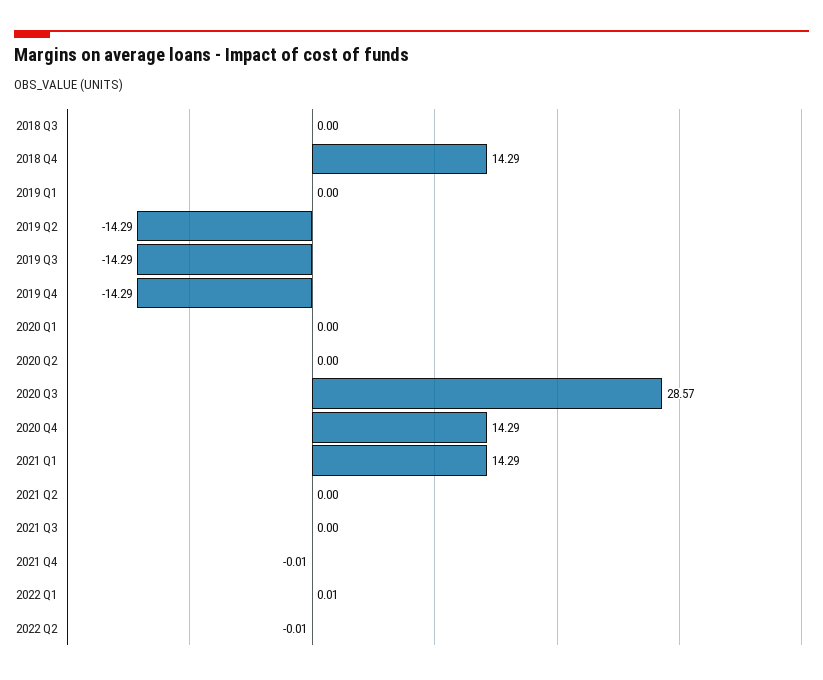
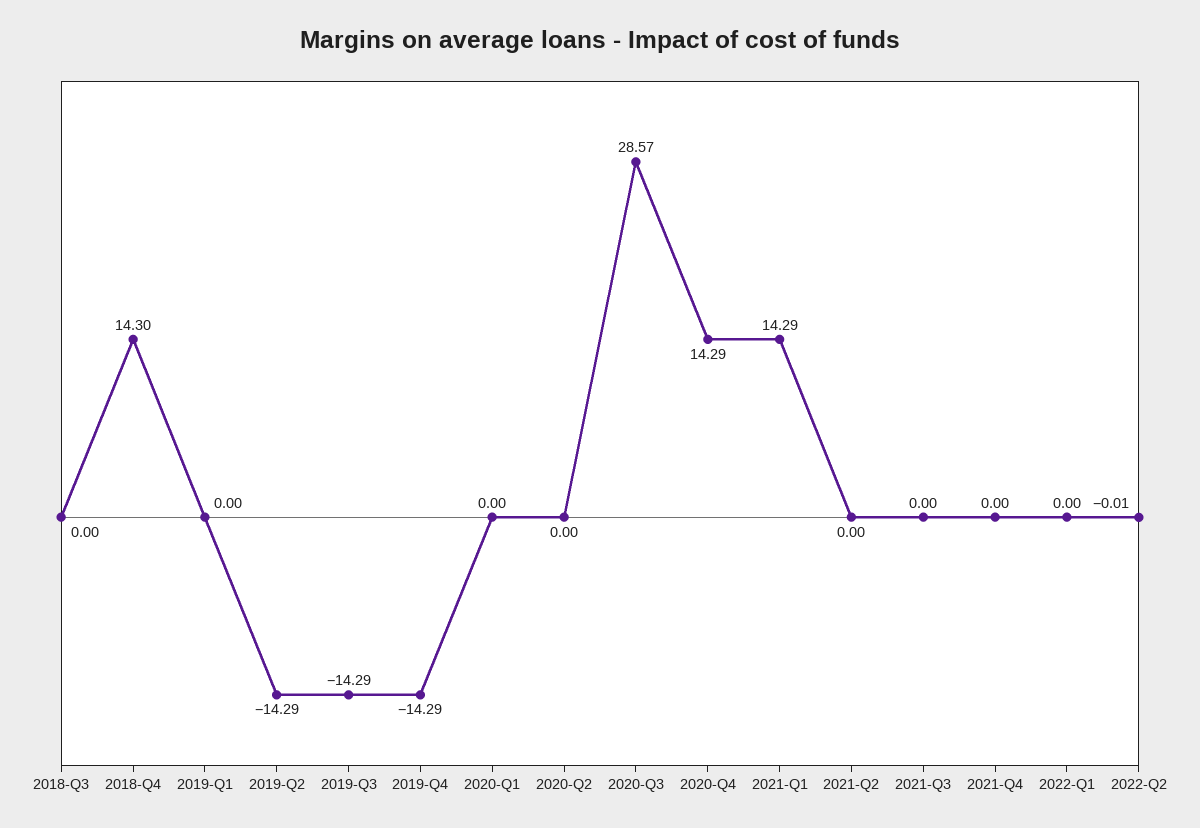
2018 Q4: 14.29 -> 14.3
2021 Q4: -0.01 -> 0
2022 Q1: 0.01 -> 0

